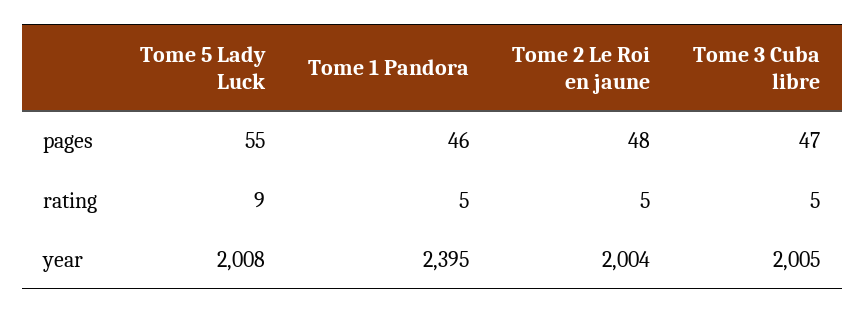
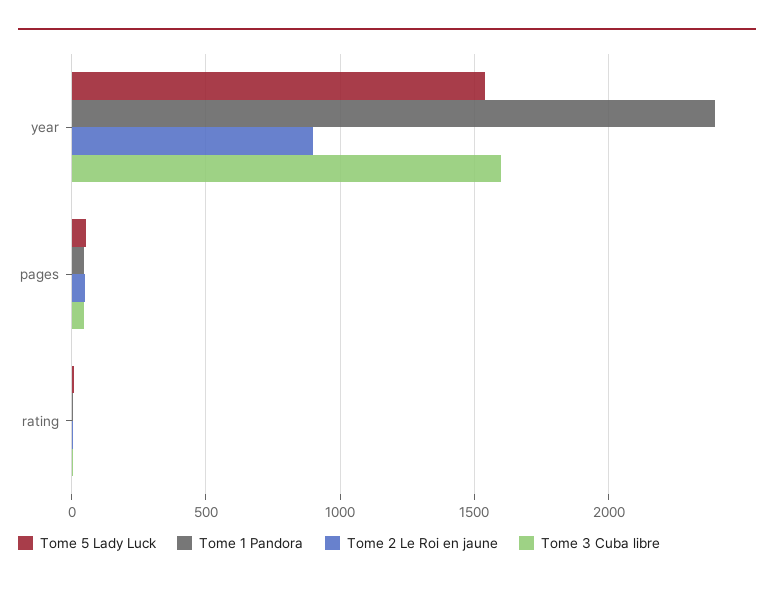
Tome 5 Lady Luck, year: 2008 -> 1550
Tome 2 Le Roi en jaune, year: 2004 -> 900
Tome 3 Cuba libre, year: 2005 -> 1600

